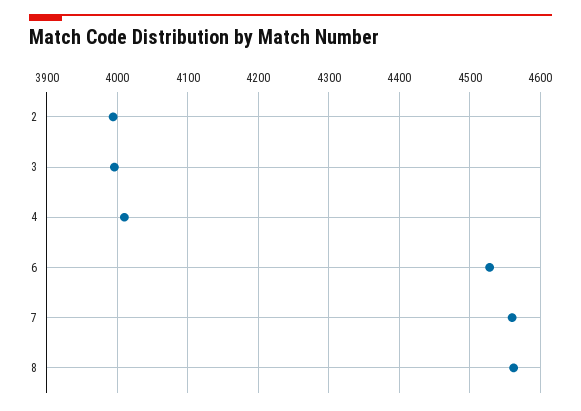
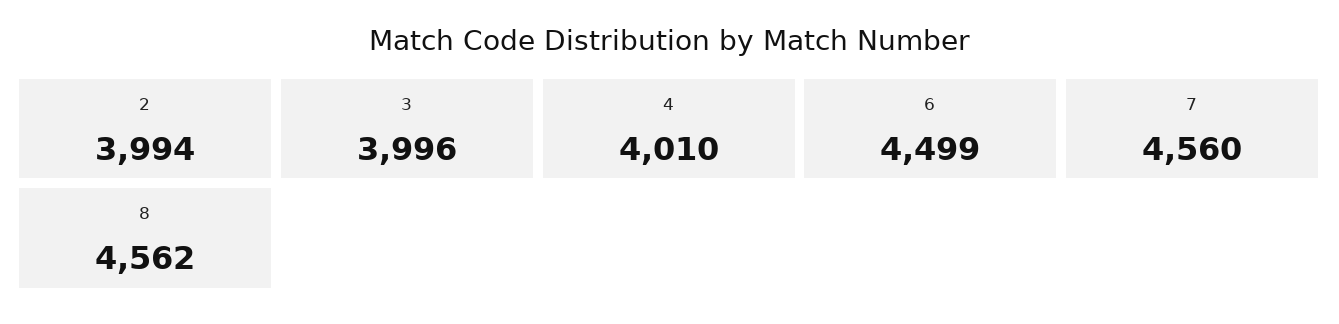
6: 4530 -> 4499

